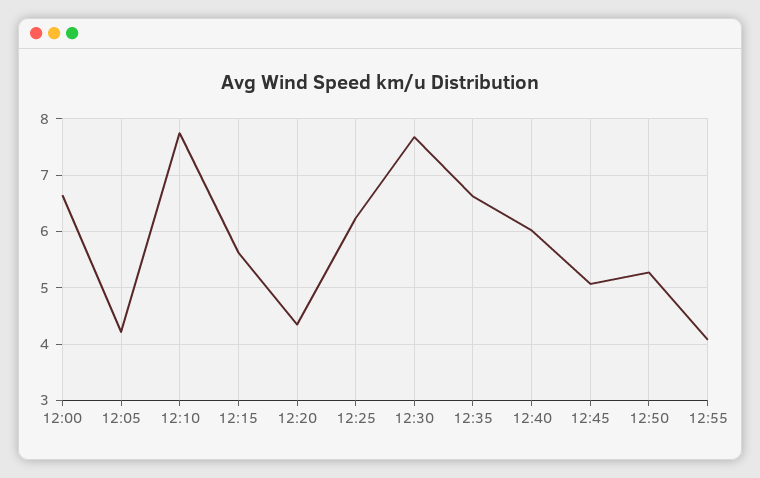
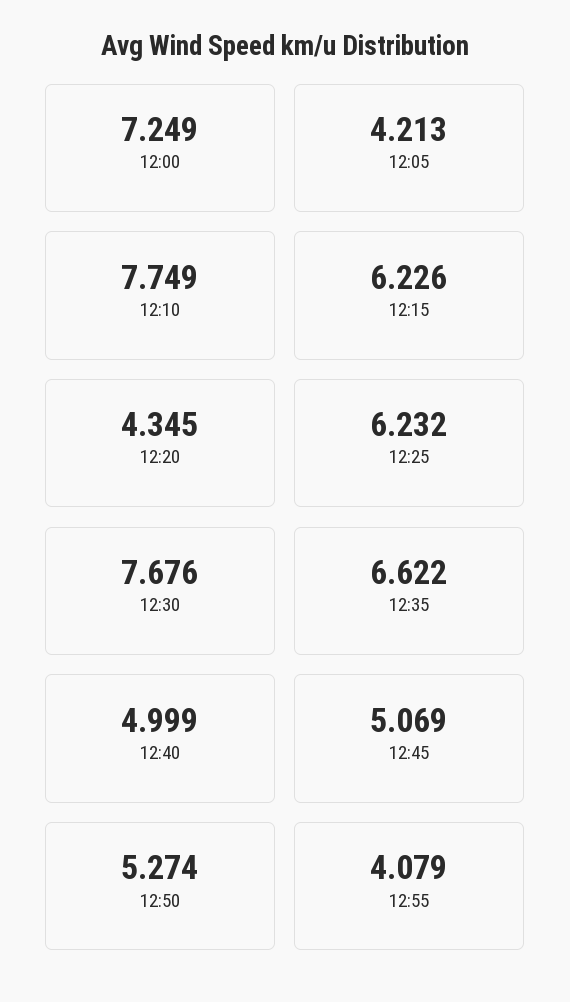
12:00: 6.6 -> 7.249
12:15: 5.6 -> 6.226
12:40: 6 -> 4.999

